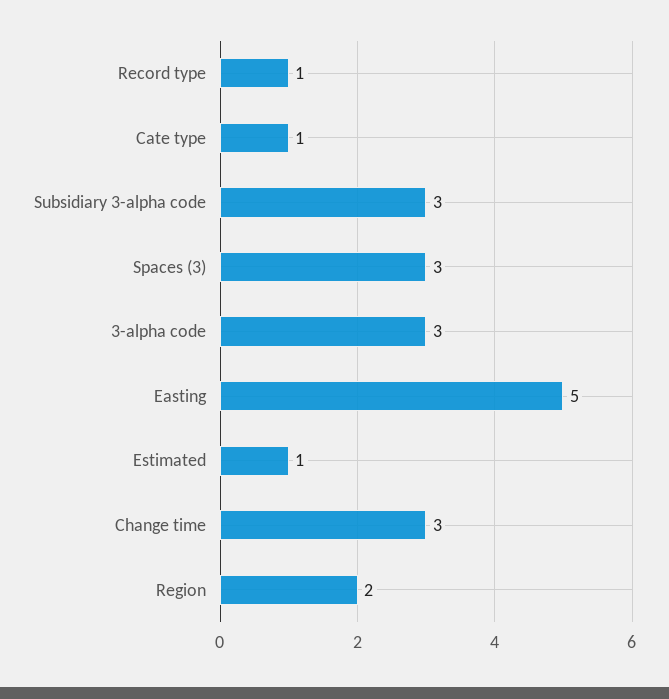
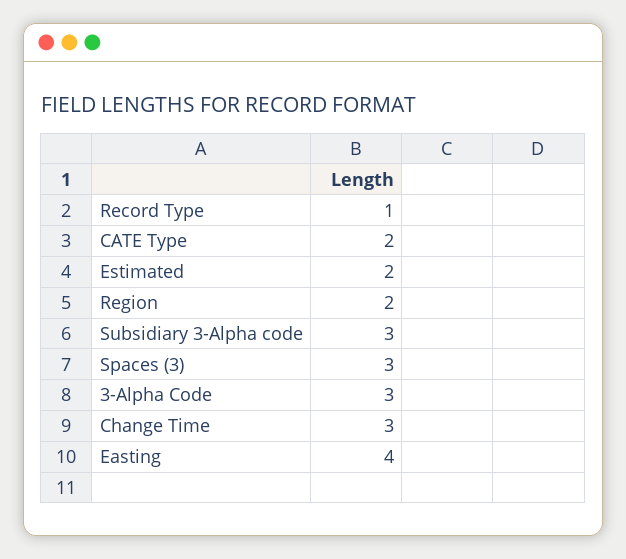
Cate type: 1 -> 2
Easting: 5 -> 4
Estimated: 1 -> 2

